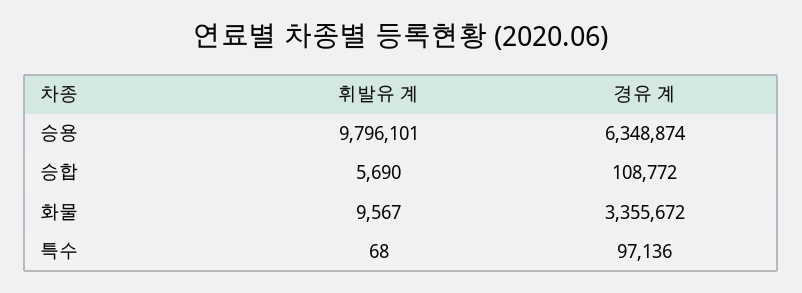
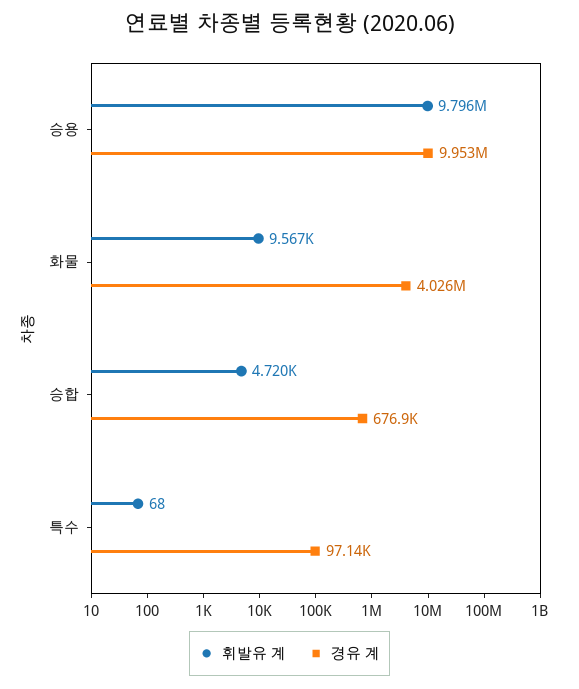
경유 계, 승용: 6348874 -> 9953000
휘발유 계, 승합: 5690 -> 4720
경유 계, 승합: 108772 -> 676900
경유 계, 화물: 3355672 -> 4026000

